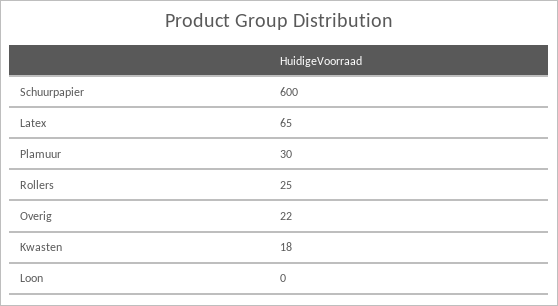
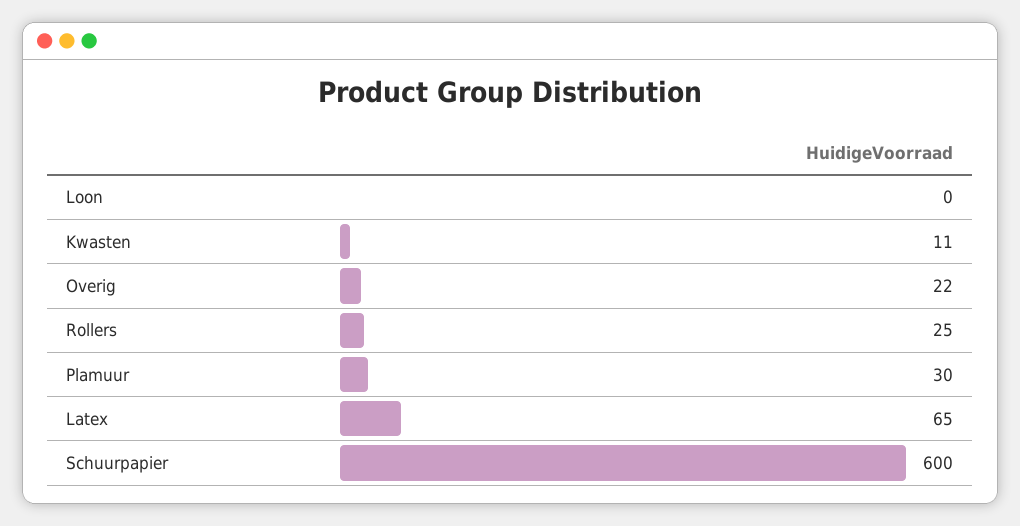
Kwasten: 18 -> 11

